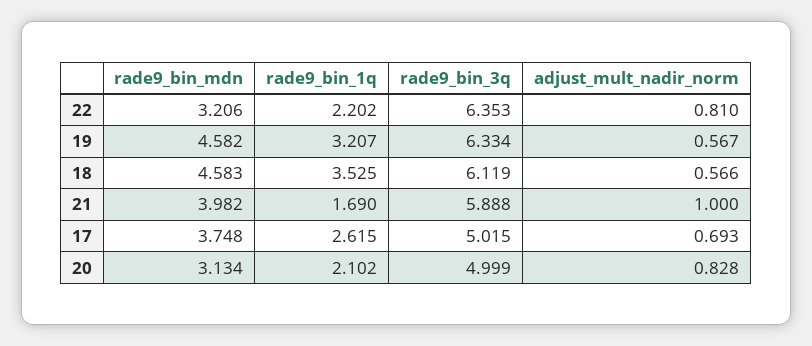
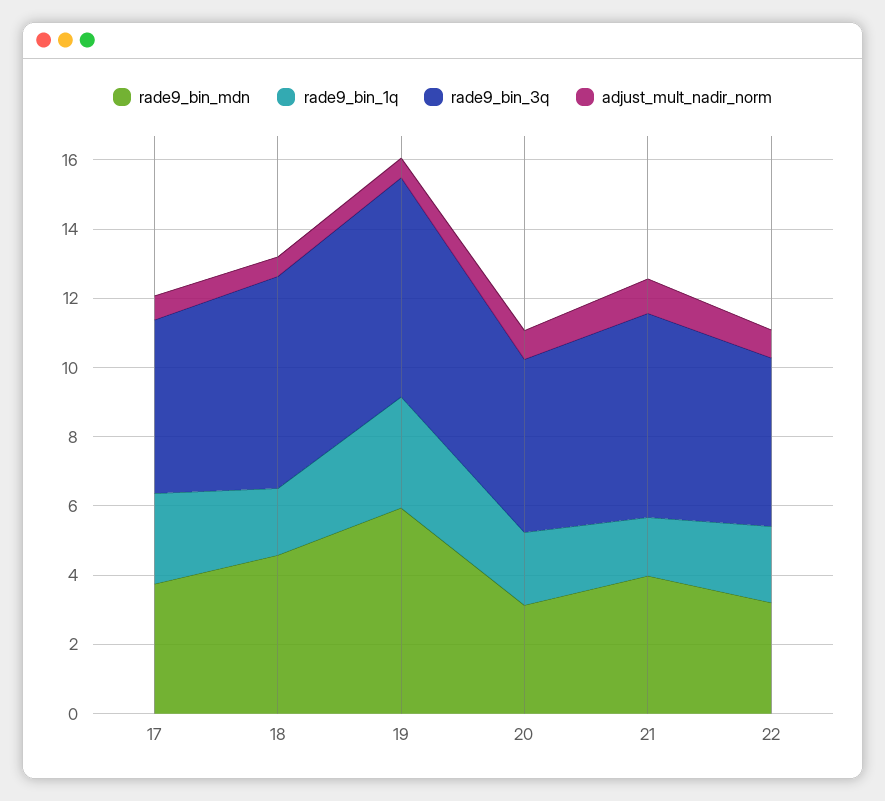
rade9_bin_3q, 22: 6.353 -> 5
rade9_bin_mdn, 19: 4.582 -> 6
rade9_bin_1q, 18: 3.525 -> 2

